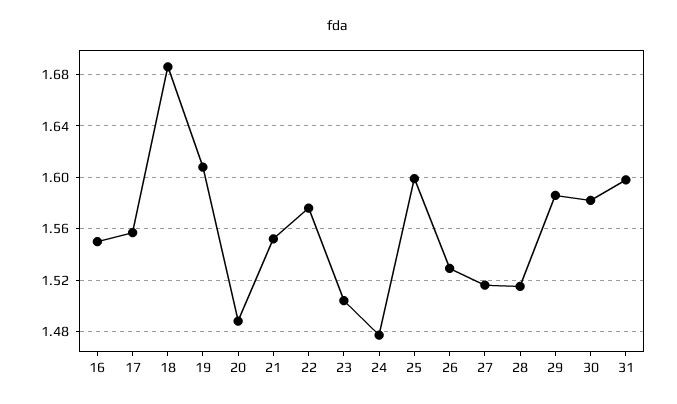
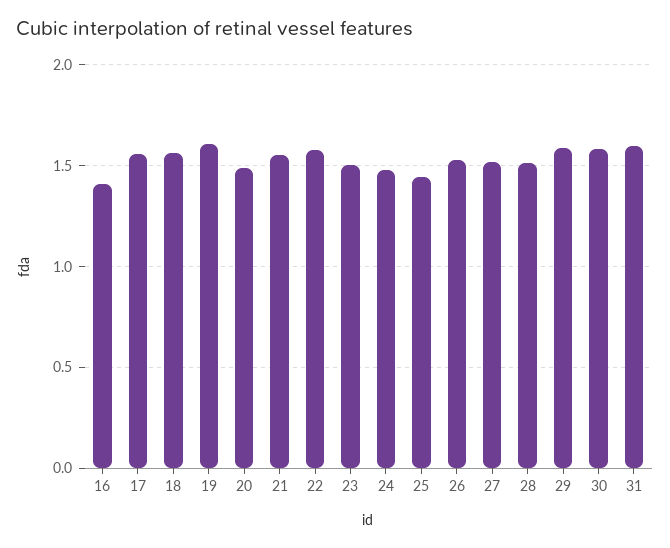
16: 1.55 -> 1.4
18: 1.685 -> 1.55
25: 1.6 -> 1.45

